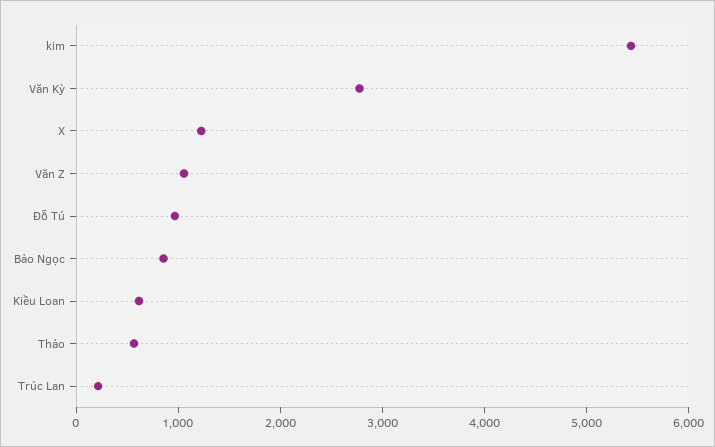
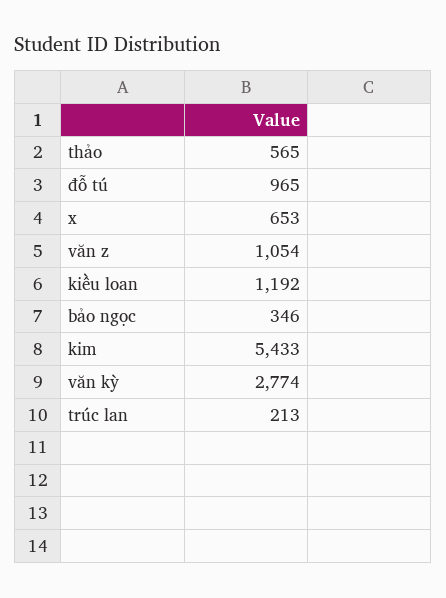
X: 1200 -> 653
Bảo Ngọc: 800 -> 346
Kiều Loan: 600 -> 1192

